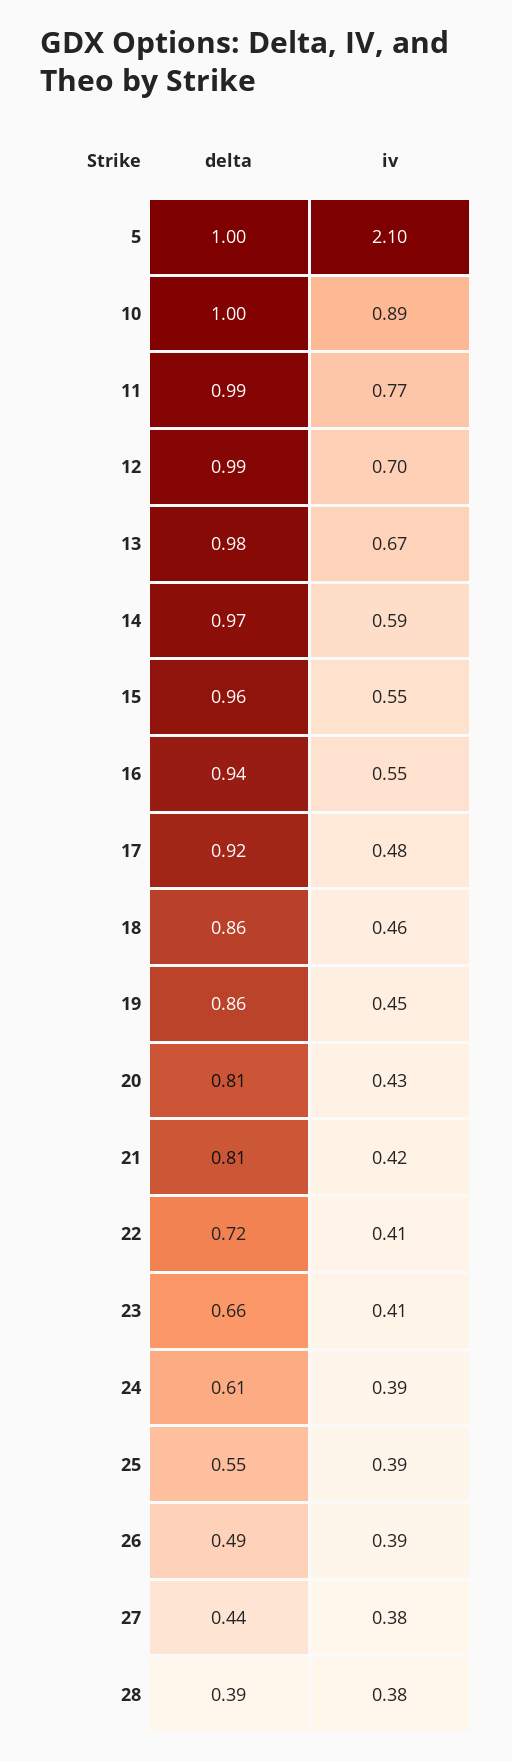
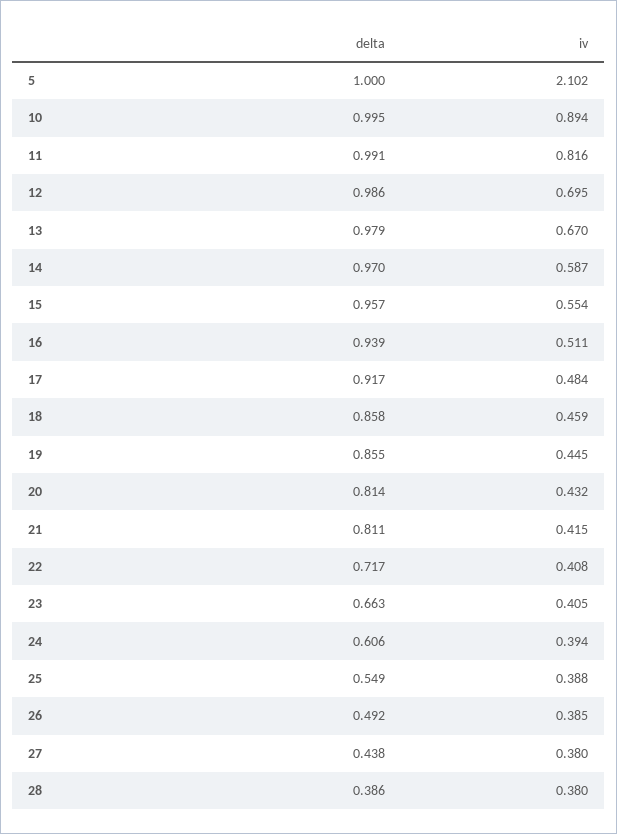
iv, 11: 0.77 -> 0.816
iv, 16: 0.55 -> 0.511

